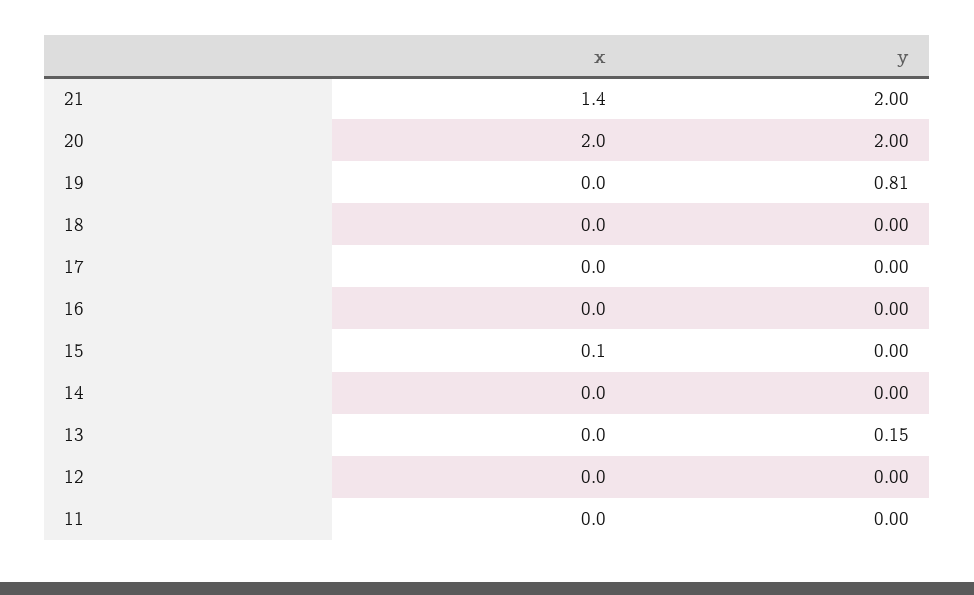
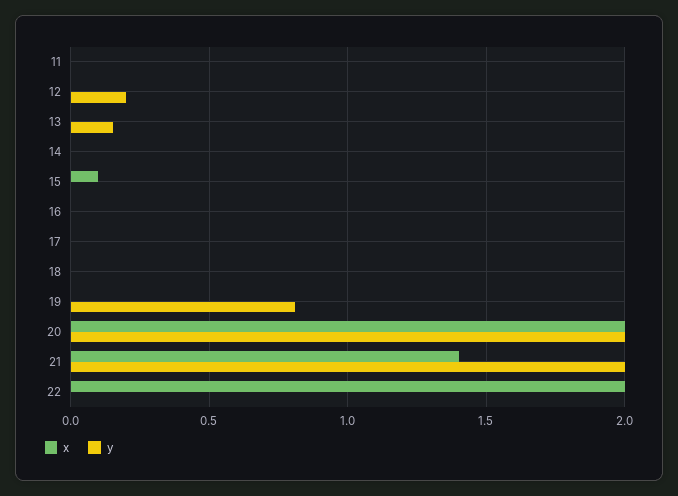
y, 12: 0 -> 0.2
x, 22: none -> 2
y, 22: none -> 0

